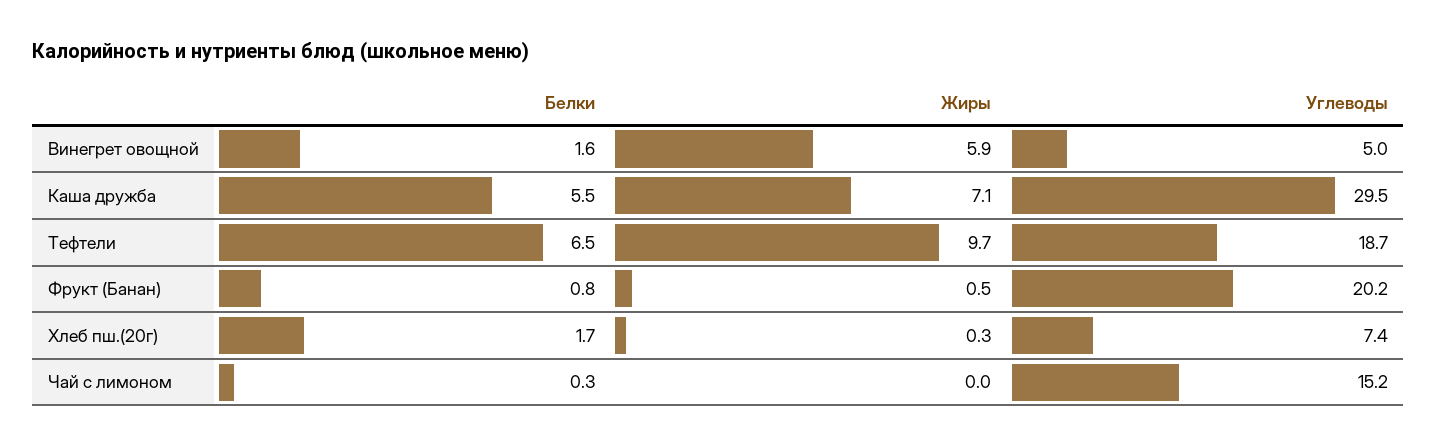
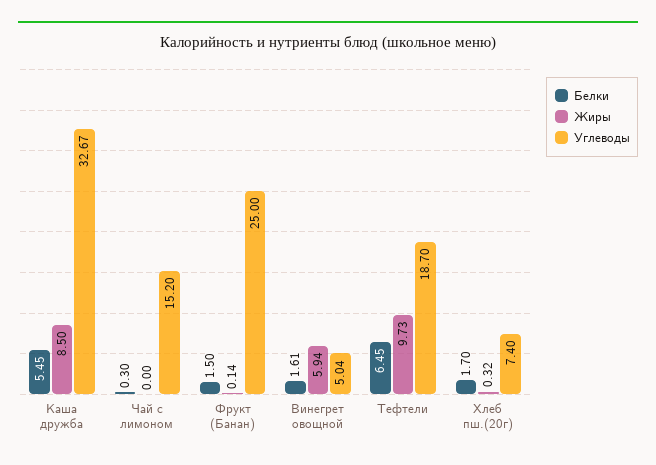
Жиры, Каша дружба: 7.1 -> 8.5
Углеводы, Каша дружба: 29.5 -> 32.67
Белки, Фрукт (Банан): 0.8 -> 1.5
Жиры, Фрукт (Банан): 0.5 -> 0.14
Углеводы, Фрукт (Банан): 20.2 -> 25

